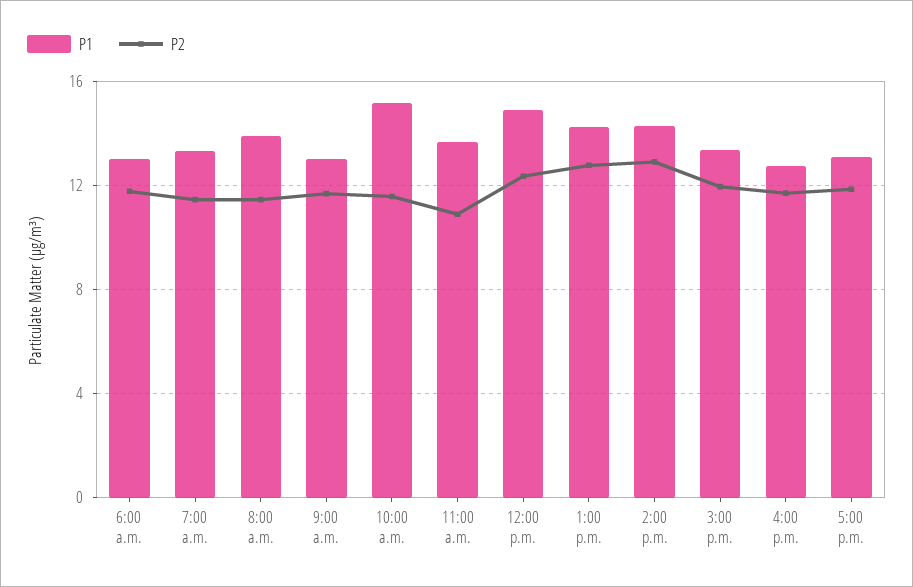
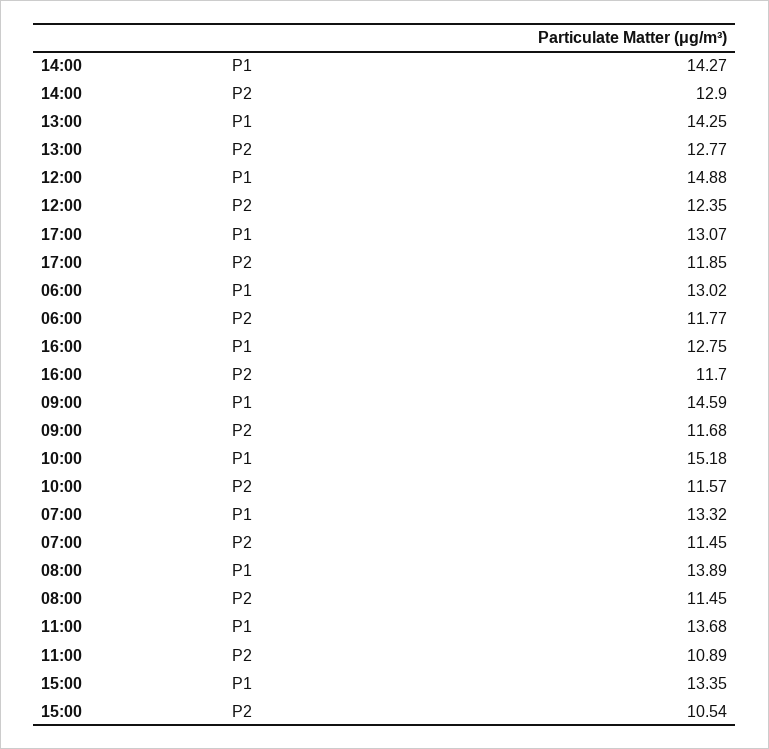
P1, 9:00 a.m.: 13 -> 14.59
P2, 3:00 p.m.: 12 -> 10.54

